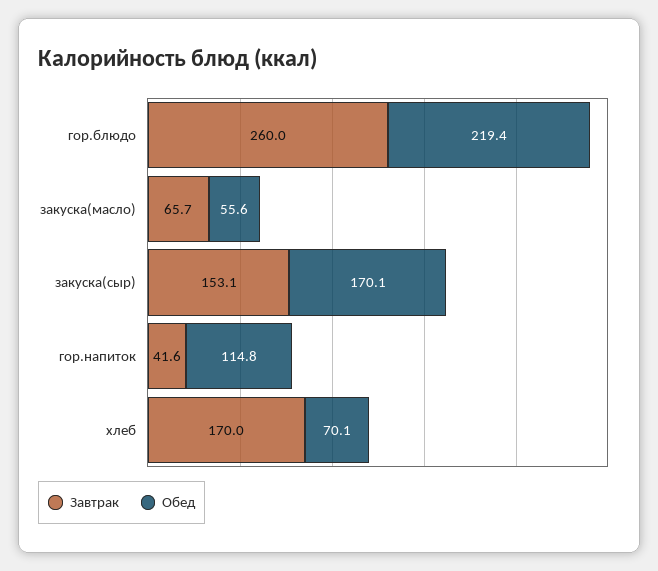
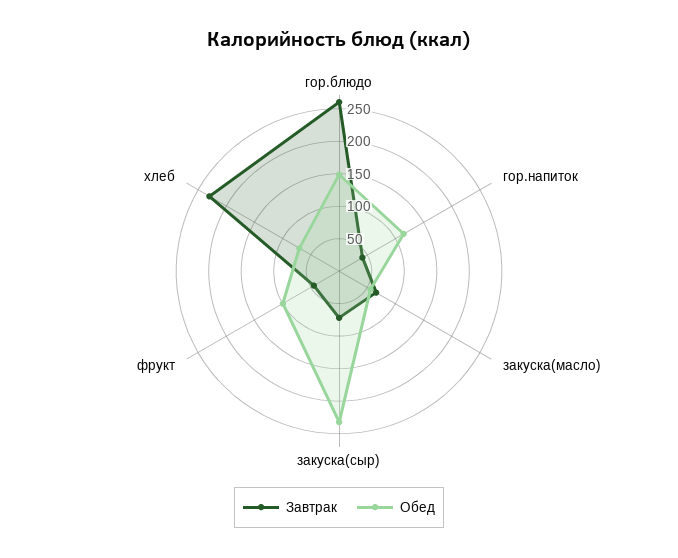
Обед, гор.блюдо: 219.4 -> 150
Завтрак, закуска(сыр): 153.1 -> 75
Обед, закуска(сыр): 170.1 -> 225
Завтрак, хлеб: 170 -> 225
Завтрак, фрукт: none -> 50
Обед, фрукт: none -> 100

